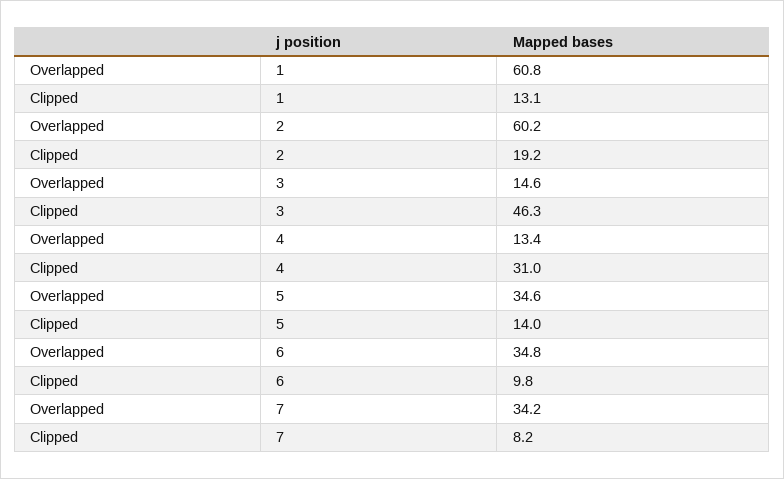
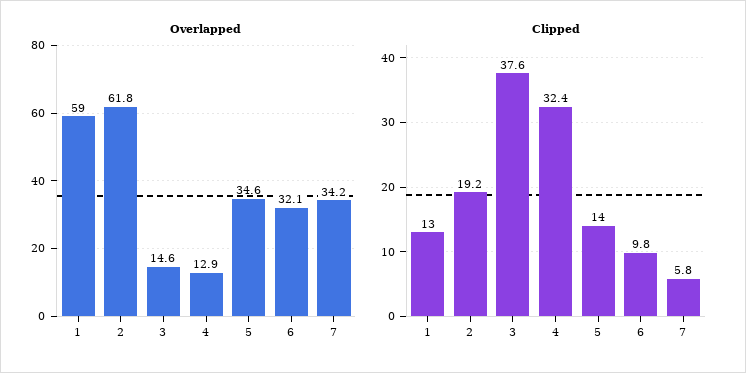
Overlapped, 1: 60.8 -> 59
Clipped, 1: 13.1 -> 13
Overlapped, 2: 60.2 -> 61.8
Clipped, 3: 46.3 -> 37.6
Overlapped, 4: 13.4 -> 12.9
Clipped, 4: 31 -> 32.4
Overlapped, 6: 34.8 -> 32.1
Clipped, 7: 8.2 -> 5.8

